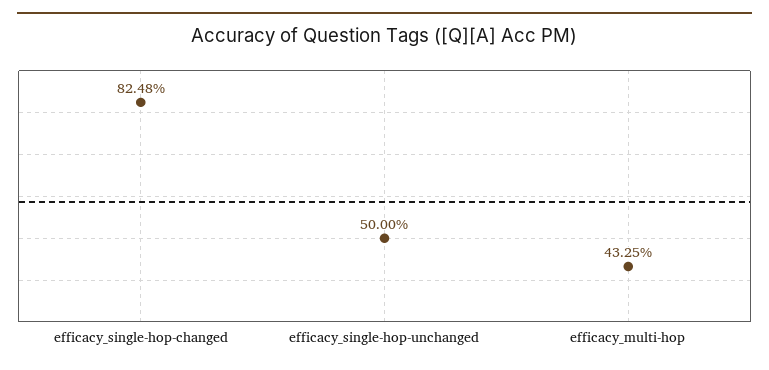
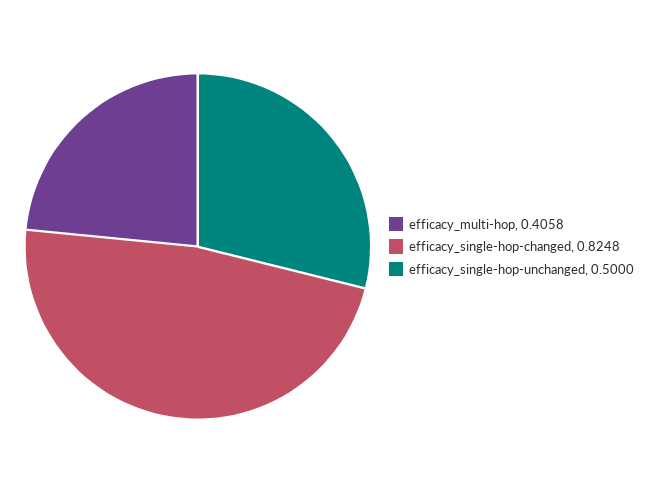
efficacy_multi-hop: 0.4325 -> 0.4058

